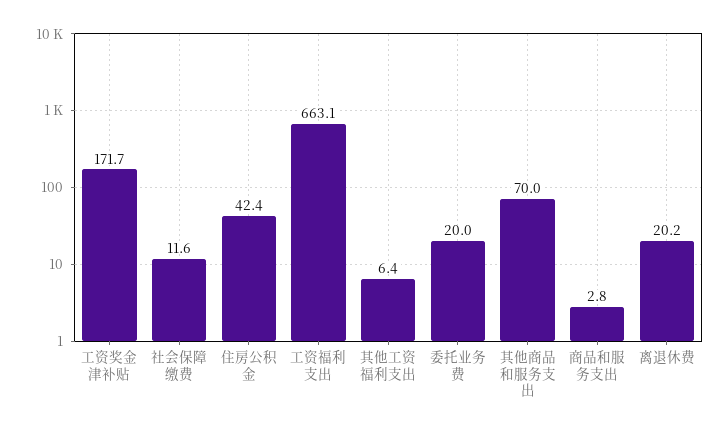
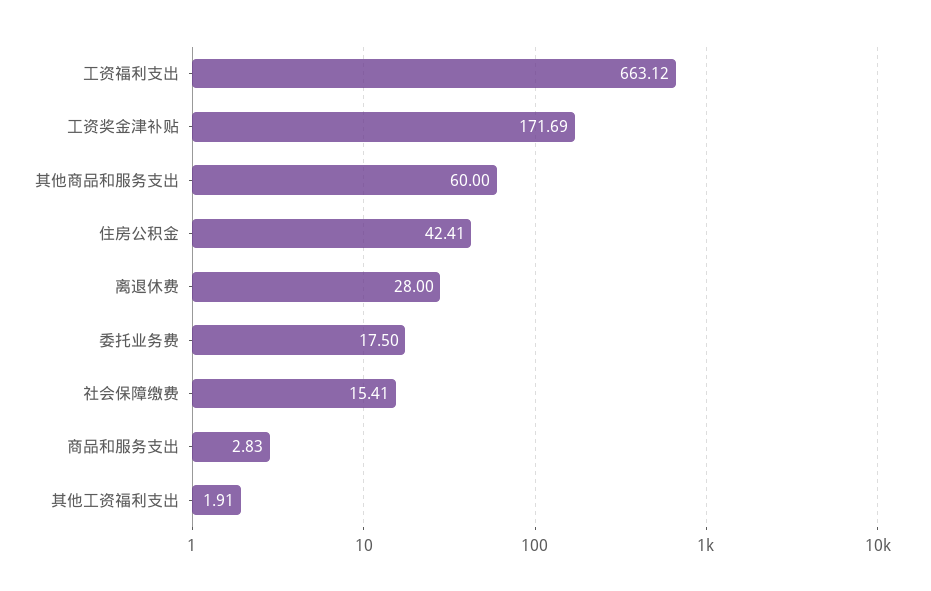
社会保障缴费: 11.6 -> 15.41
其他工资福利支出: 6.4 -> 1.91
委托业务费: 20 -> 17.5
其他商品和服务支出: 70 -> 60
离退休费: 20.2 -> 28

